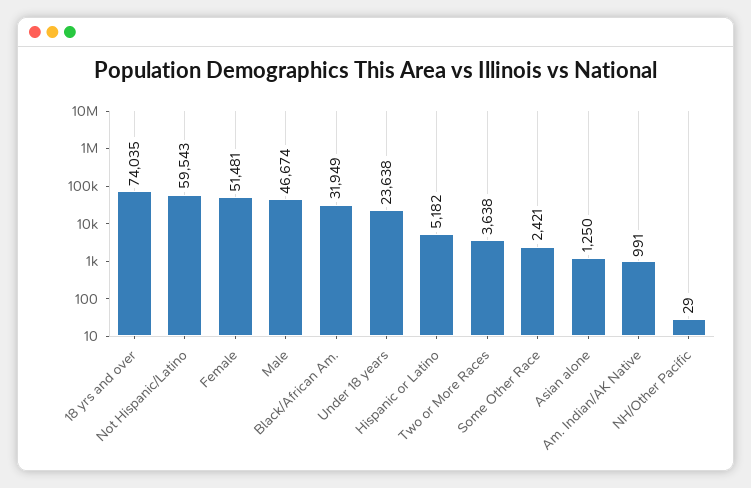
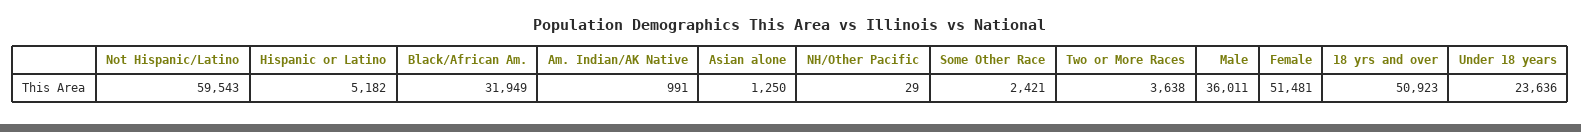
18 yrs and over: 74035 -> 50923
Male: 46674 -> 36011
Under 18 years: 23638 -> 23636

